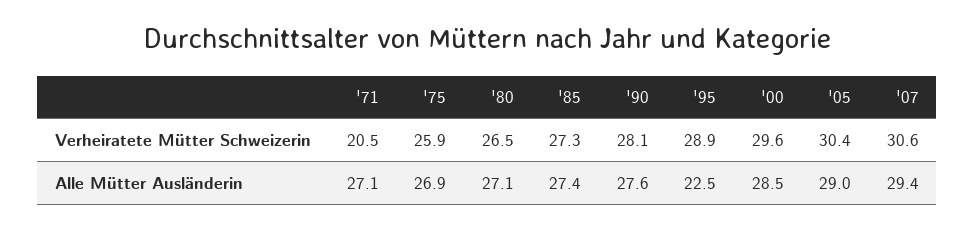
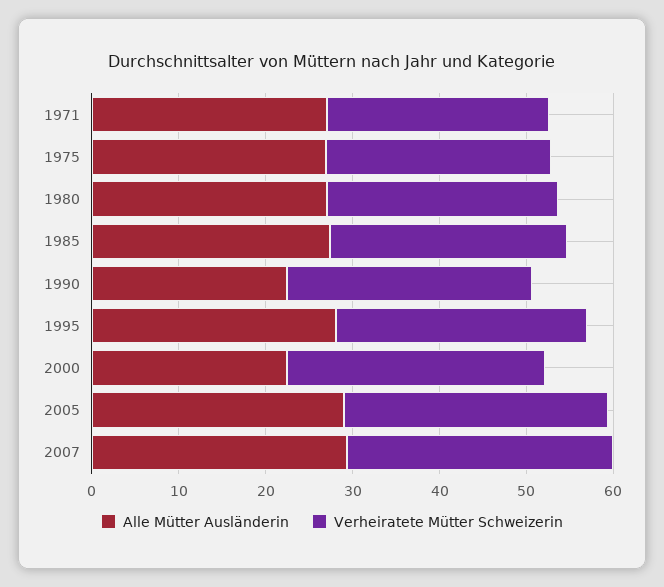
Verheiratete Mütter Schweizerin, '71: 20.5 -> 26
Alle Mütter Ausländerin, '90: 27.6 -> 22
Alle Mütter Ausländerin, '95: 22.5 -> 28
Alle Mütter Ausländerin, '00: 28.5 -> 22

